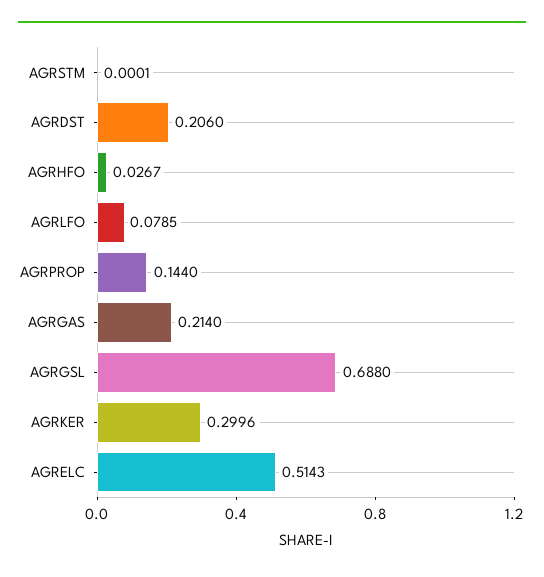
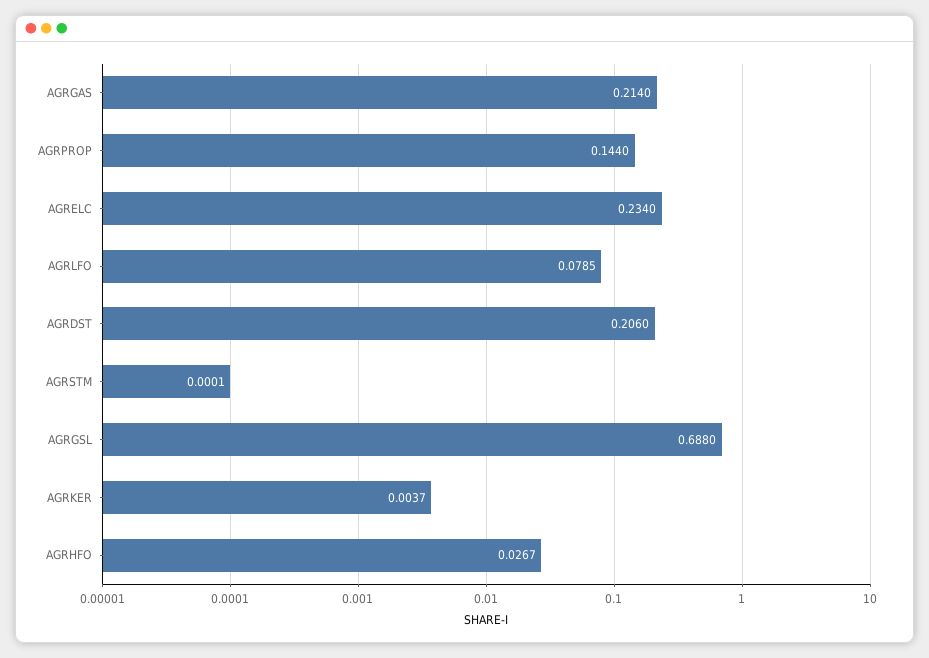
AGRKER: 0.2996 -> 0.0037
AGRELC: 0.5143 -> 0.234

